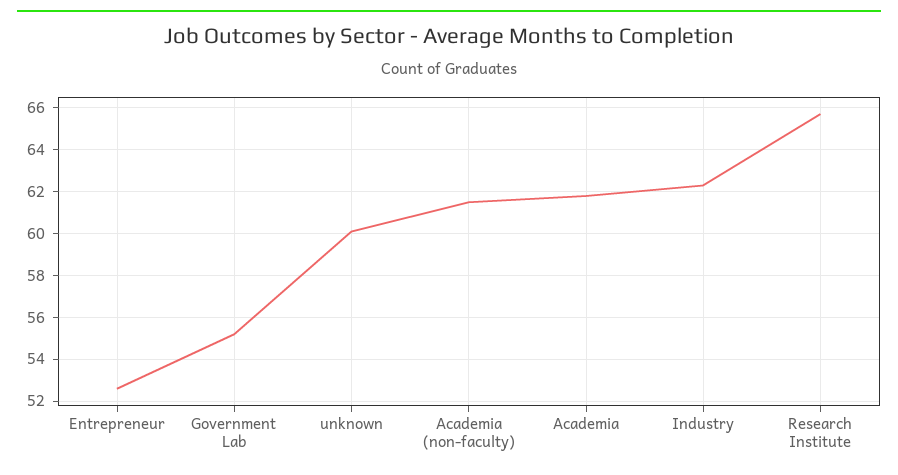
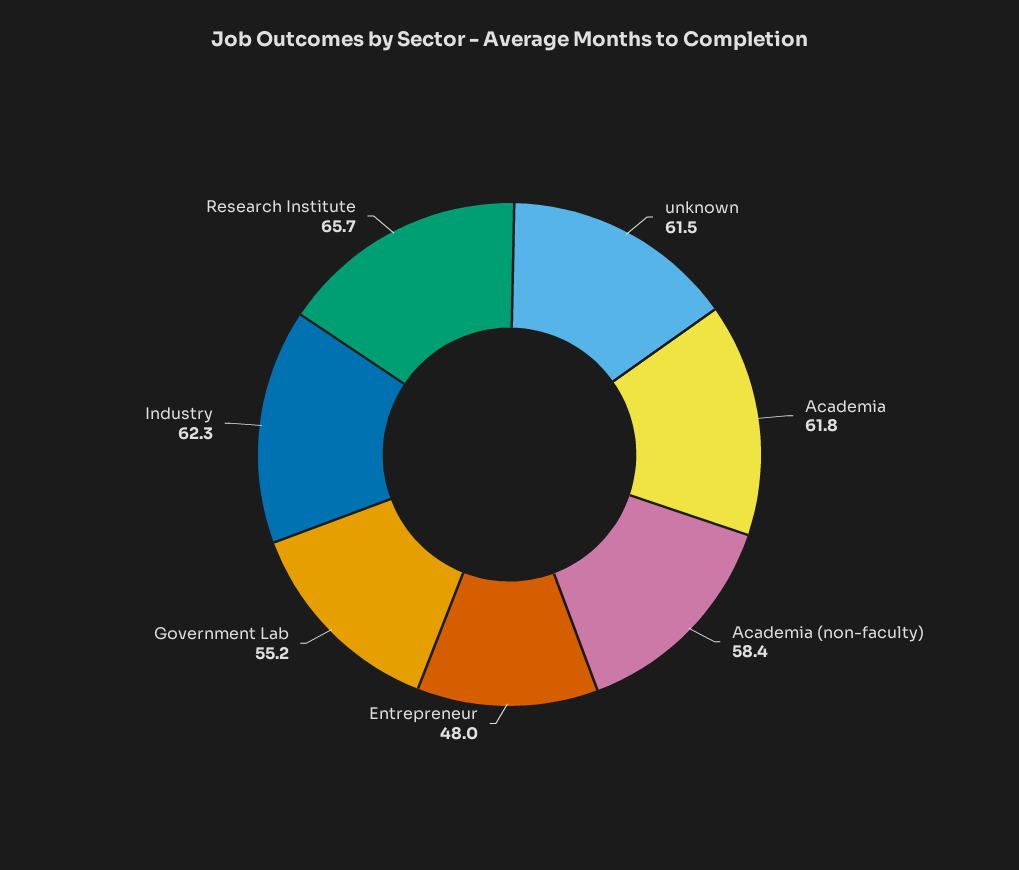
Entrepreneur: 52.5 -> 48
unknown: 60 -> 61.5
Academia (non-faculty): 61.5 -> 58.4

